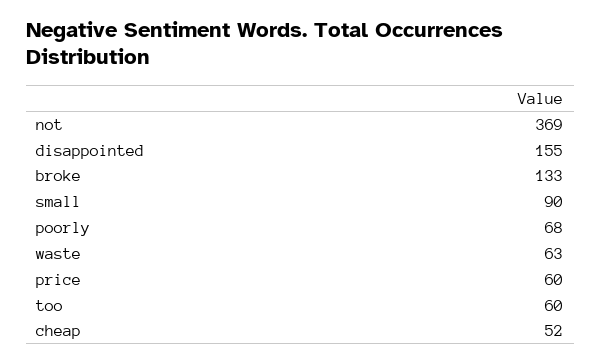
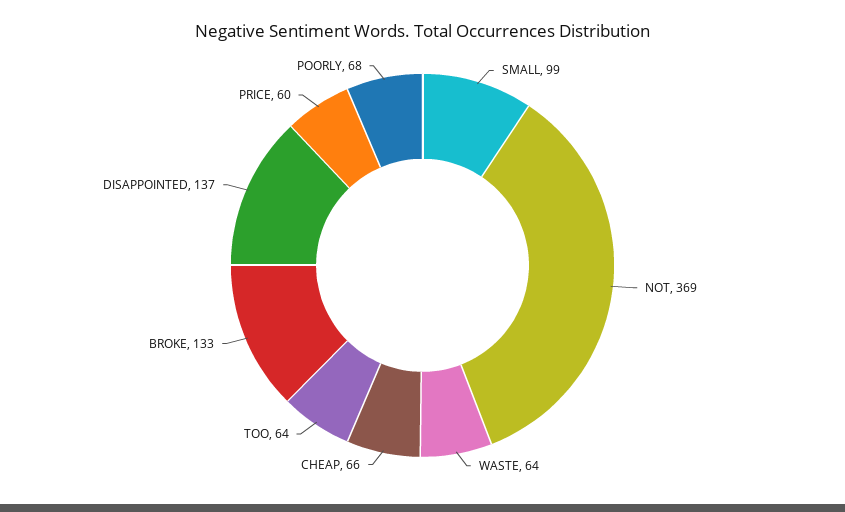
disappointed: 155 -> 137
small: 90 -> 99
waste: 63 -> 64
too: 60 -> 64
cheap: 52 -> 66

